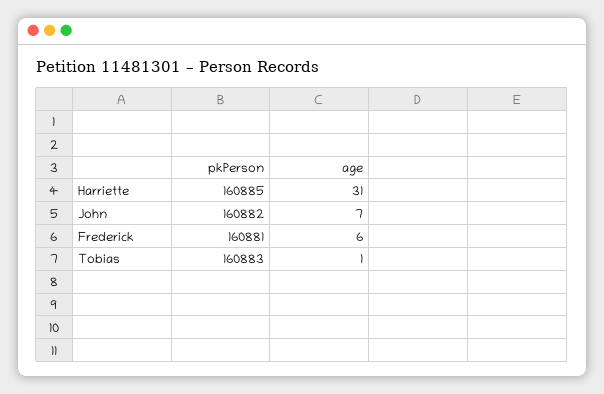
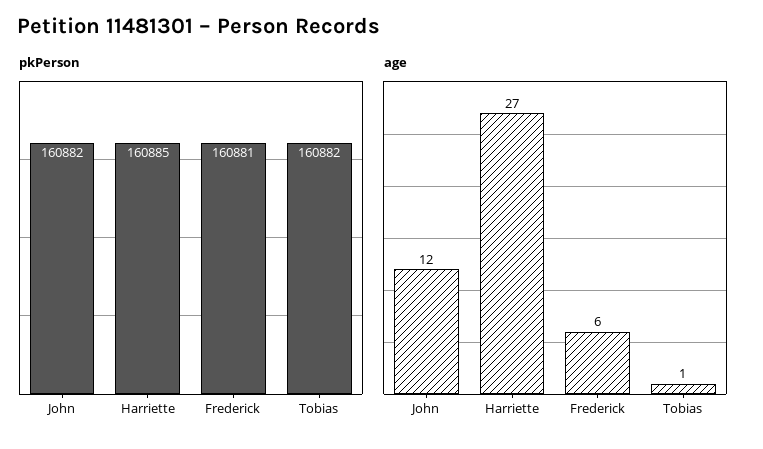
age, Harriette: 31 -> 27
age, John: 7 -> 12
pkPerson, Tobias: 160883 -> 160882

